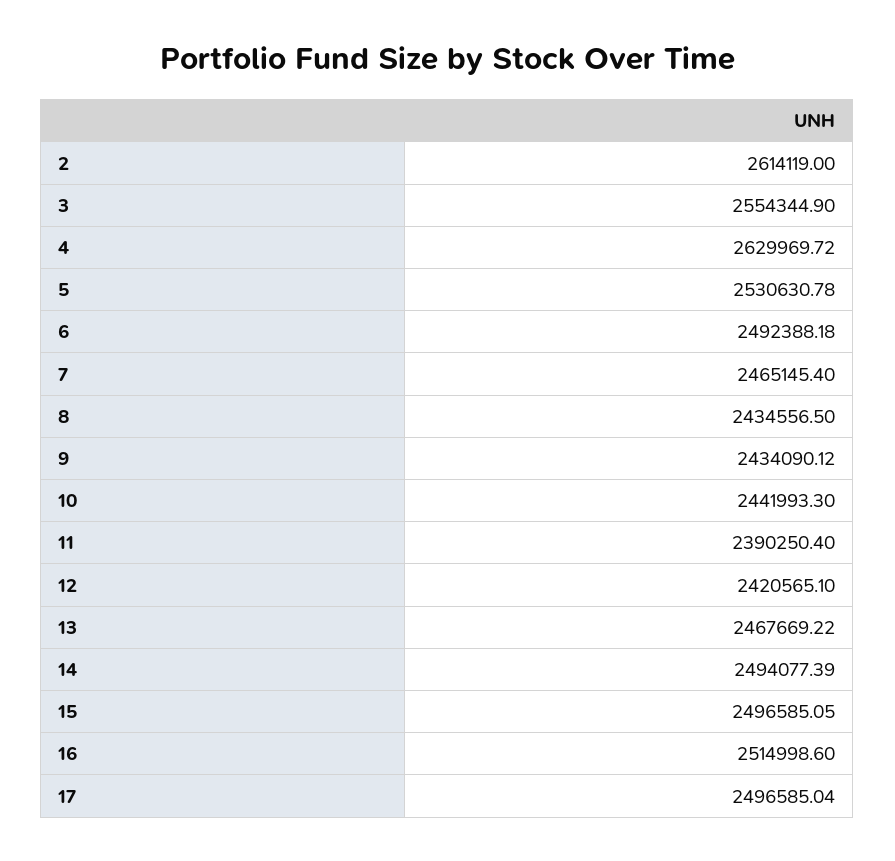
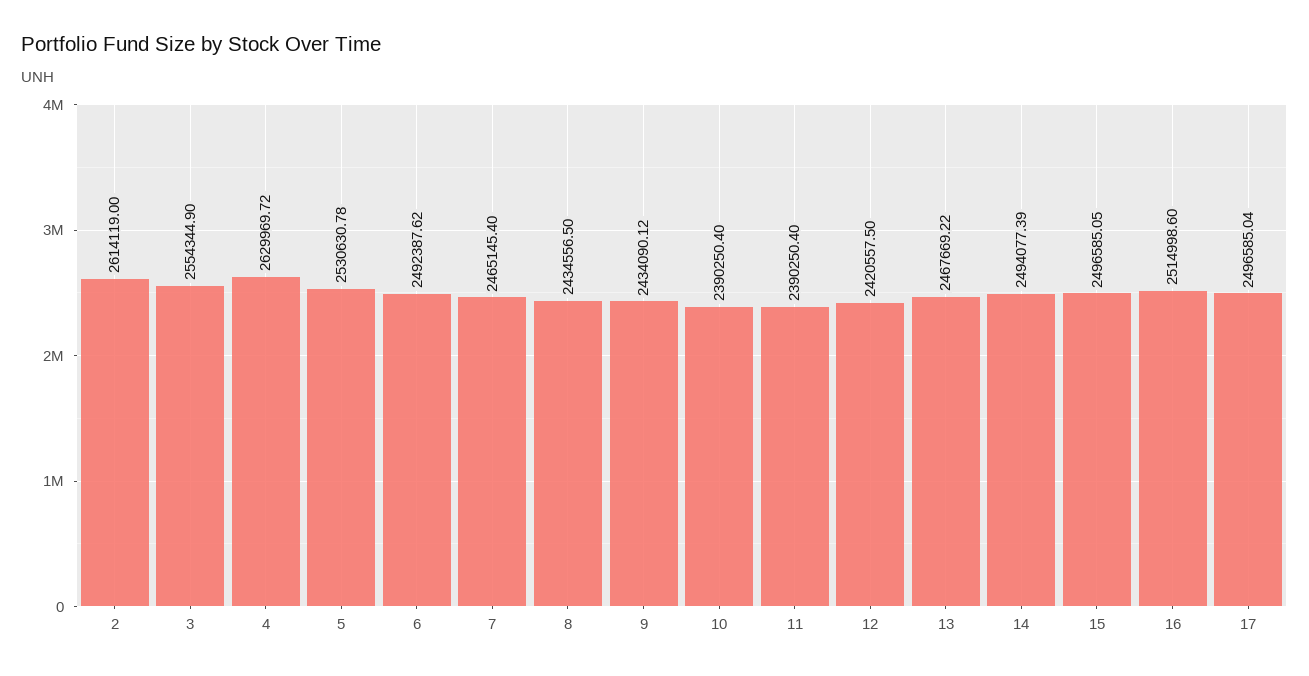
6: 2492388.18 -> 2492387.62
10: 2441993.3 -> 2390250.4
12: 2420565.1 -> 2420557.5

